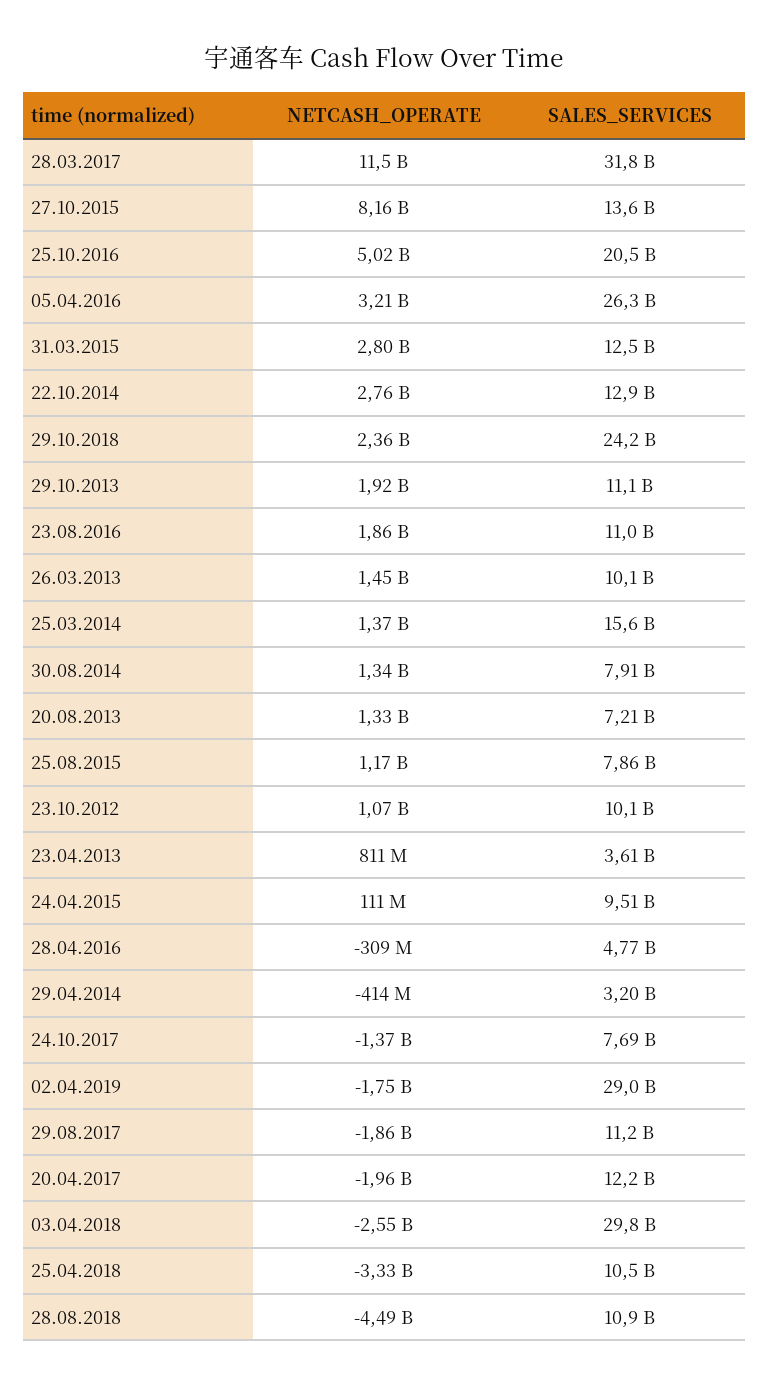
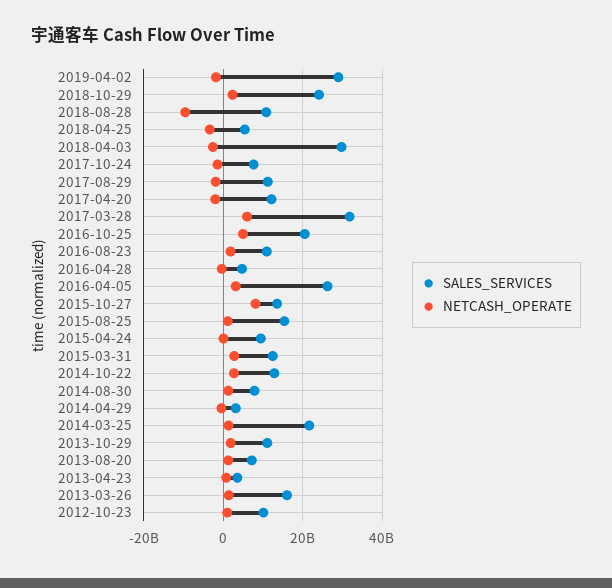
NETCASH_OPERATE, 28.03.2017: 11500000000 -> 6000000000
SALES_SERVICES, 26.03.2013: 10100000000 -> 16000000000
SALES_SERVICES, 25.03.2014: 15600000000 -> 22000000000
SALES_SERVICES, 25.08.2015: 7860000000 -> 16000000000
SALES_SERVICES, 25.04.2018: 10500000000 -> 6000000000
NETCASH_OPERATE, 28.08.2018: -4490000000 -> -10000000000

